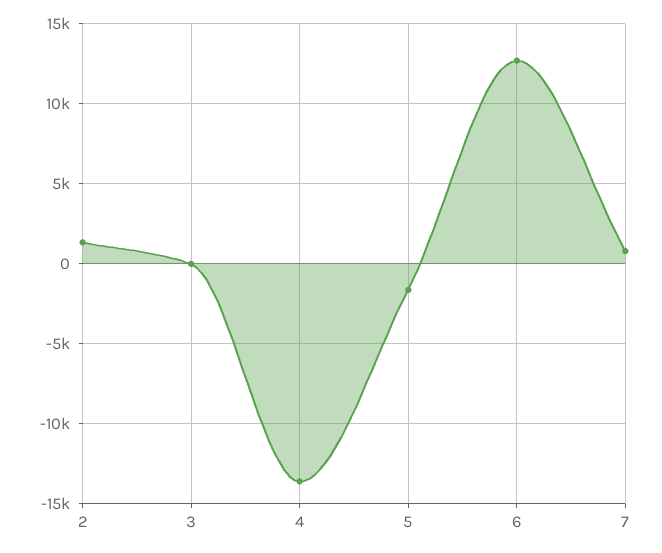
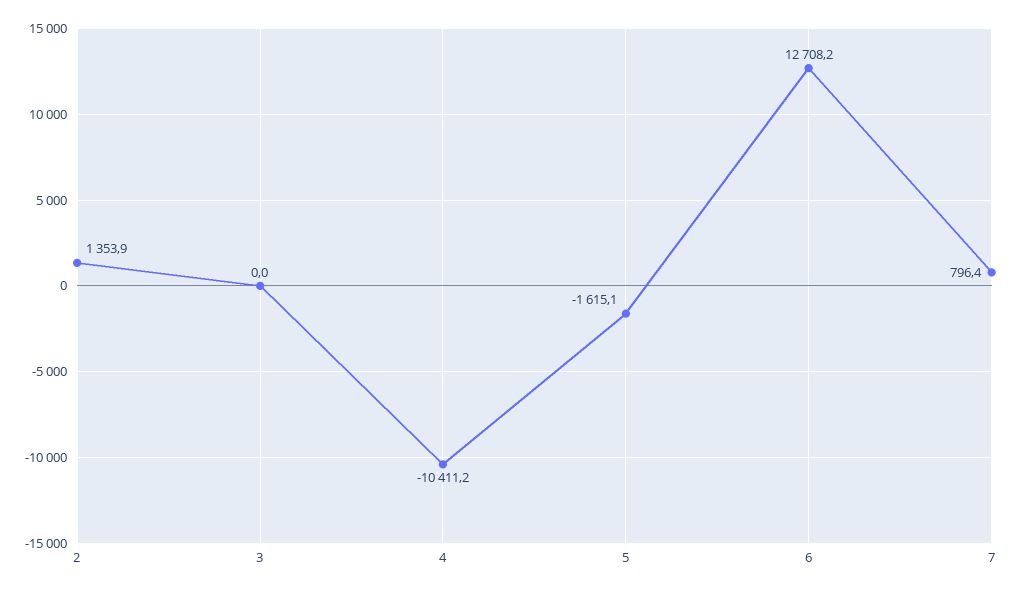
4: -13500 -> -10411.2

